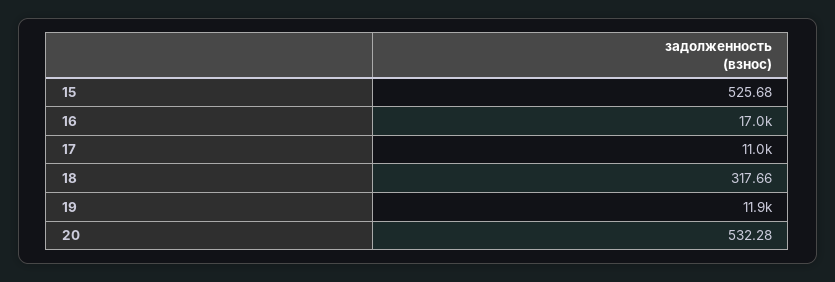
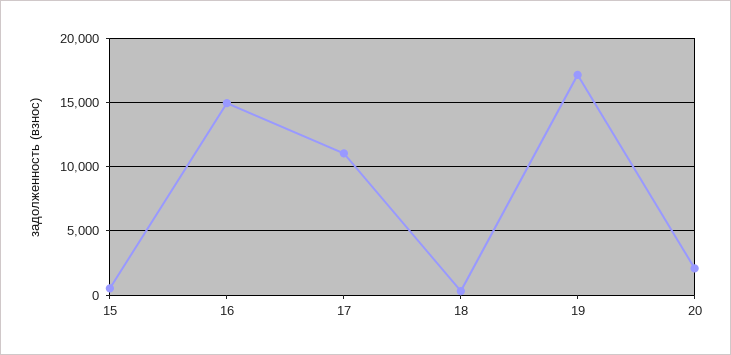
16: 17000 -> 15000
19: 11900 -> 17000
20: 532.28 -> 2000

